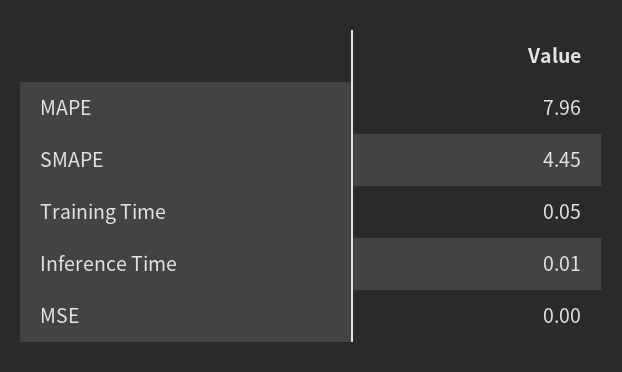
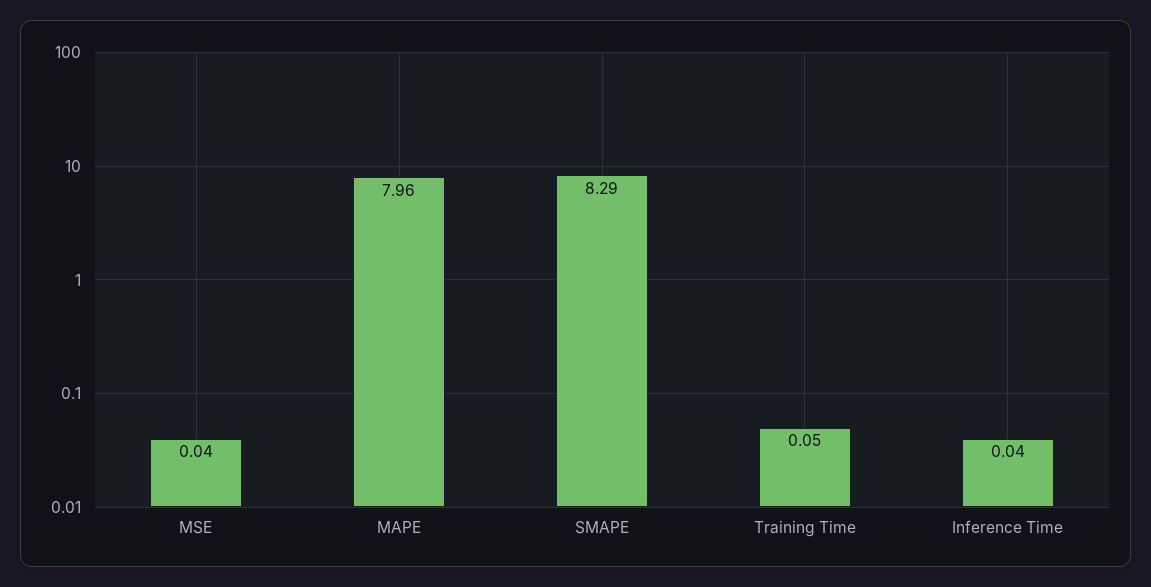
SMAPE: 4.45 -> 8.29
Inference Time: 0.01 -> 0.04
MSE: 0 -> 0.04

